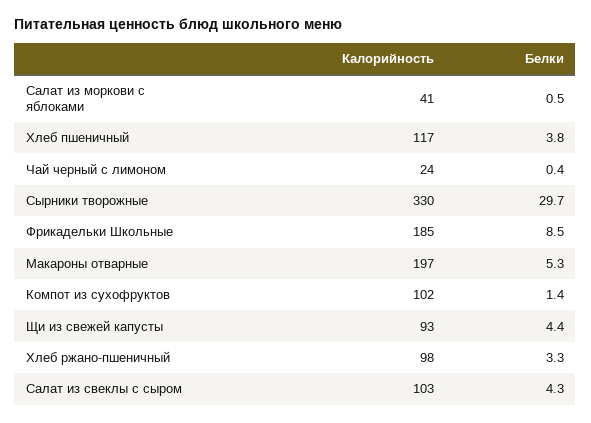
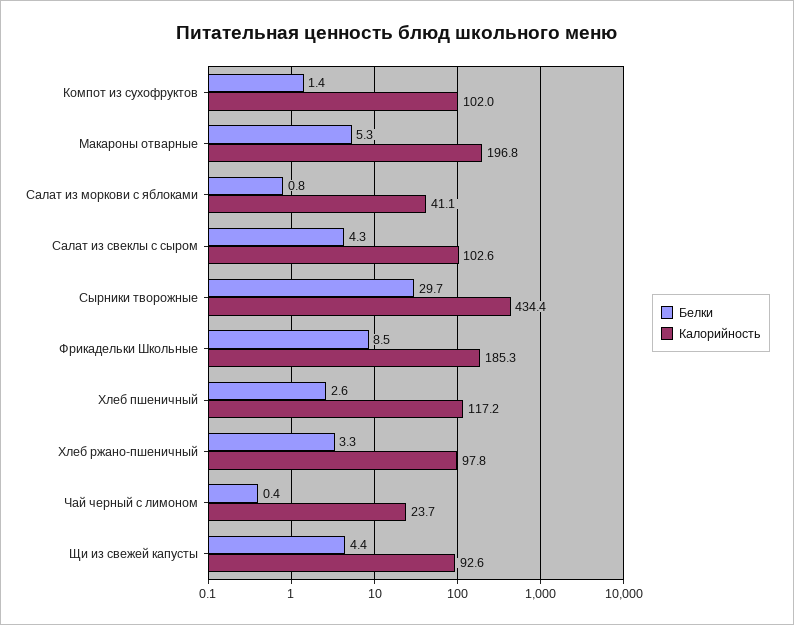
Белки, Салат из моркови с яблоками: 0.5 -> 0.8
Белки, Хлеб пшеничный: 3.8 -> 2.6
Калорийность, Сырники творожные: 330 -> 434.4

